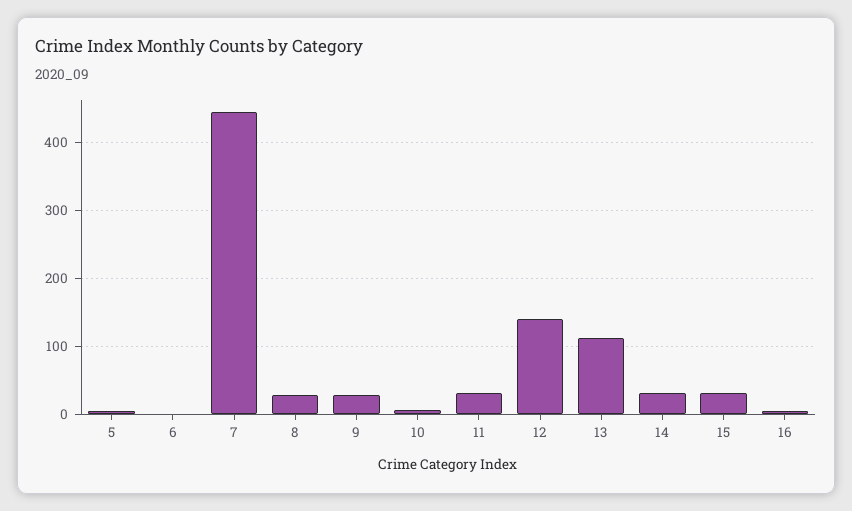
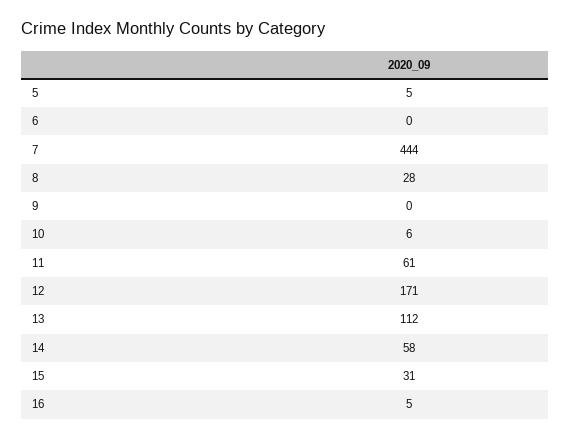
9: 30 -> 0
11: 30 -> 61
12: 140 -> 171
14: 30 -> 58

